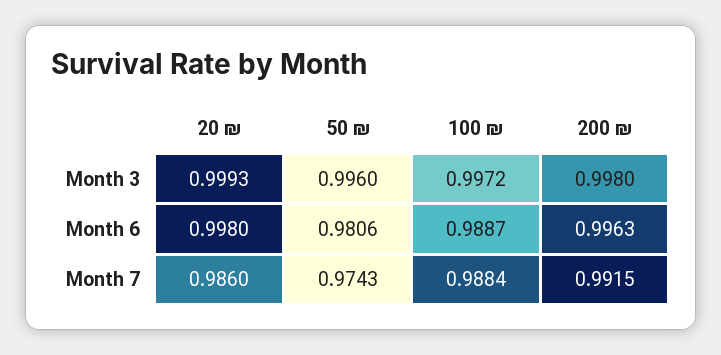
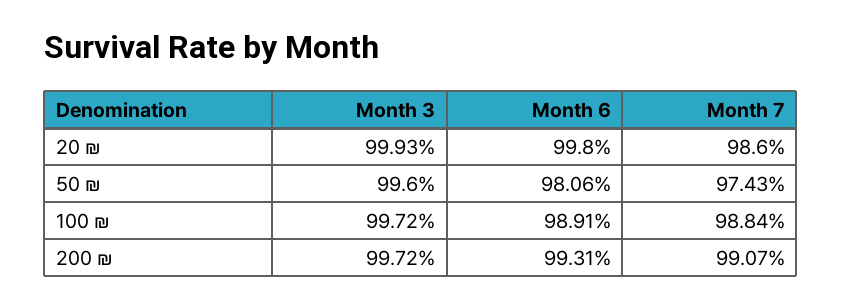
200 ₪, Month 3: 0.998 -> 0.9972
100 ₪, Month 6: 0.9887 -> 0.9891
200 ₪, Month 6: 0.9963 -> 0.9931
200 ₪, Month 7: 0.9915 -> 0.9907

